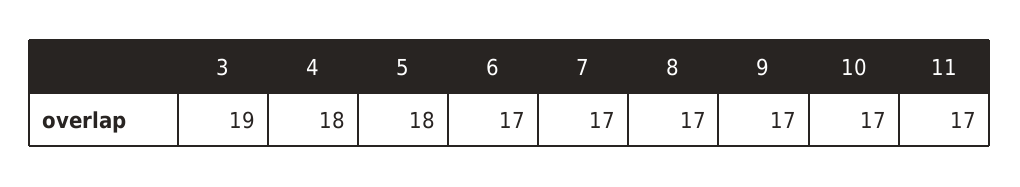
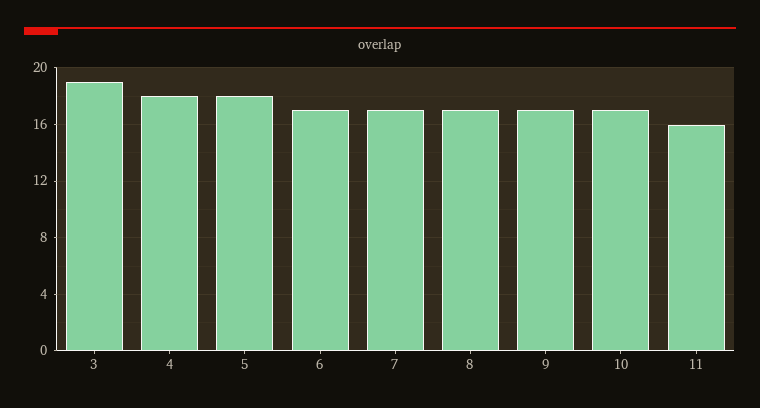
11: 17 -> 16

